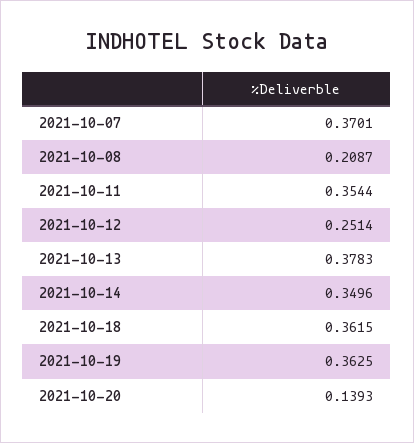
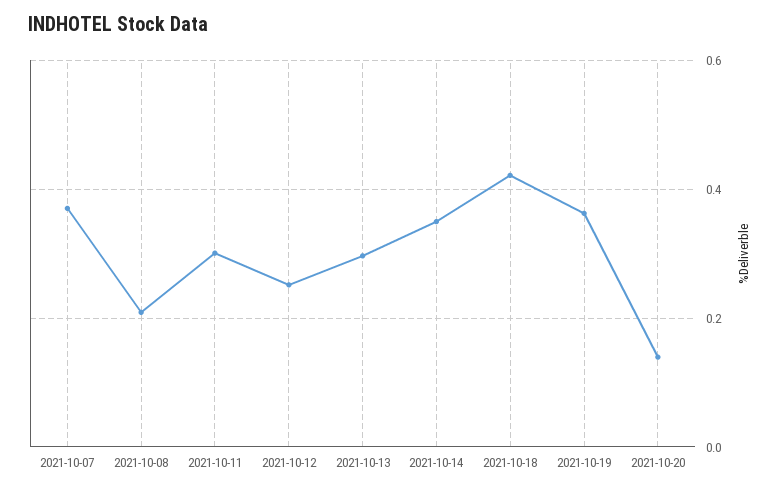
2021-10-11: 0.3544 -> 0.3
2021-10-13: 0.3783 -> 0.3
2021-10-18: 0.3615 -> 0.42

